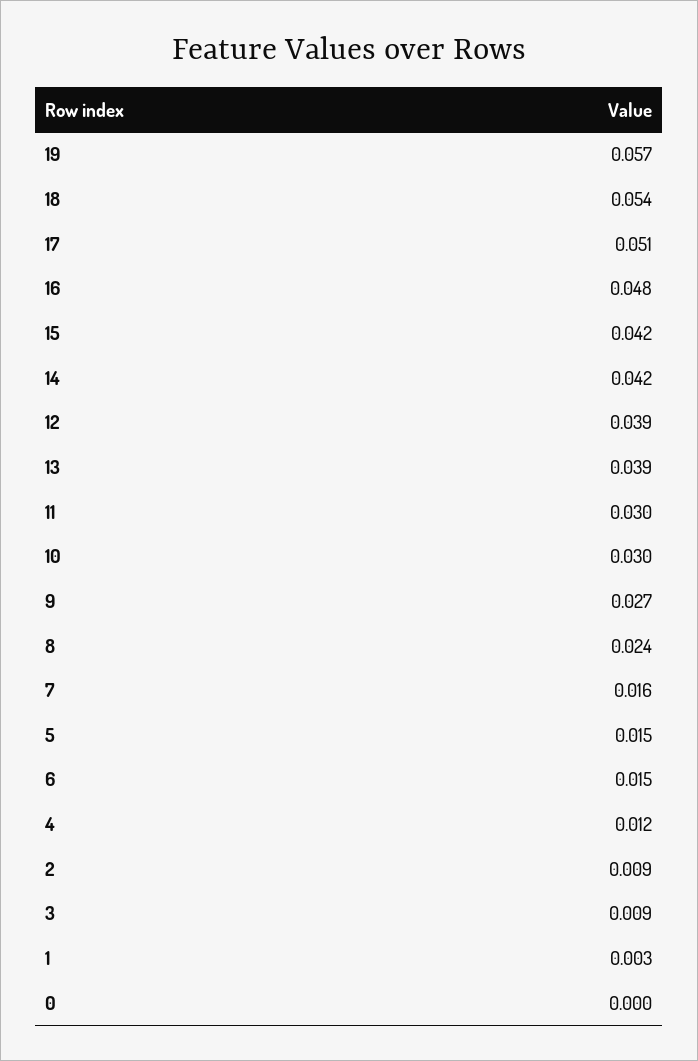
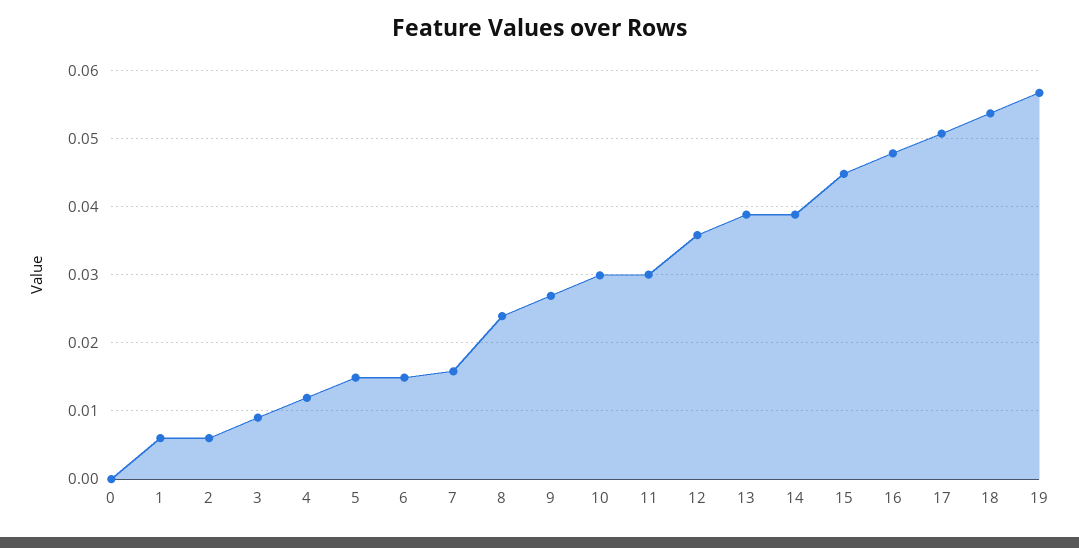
15: 0.042 -> 0.045
14: 0.042 -> 0.039
12: 0.039 -> 0.036
2: 0.009 -> 0.006
1: 0.003 -> 0.006

